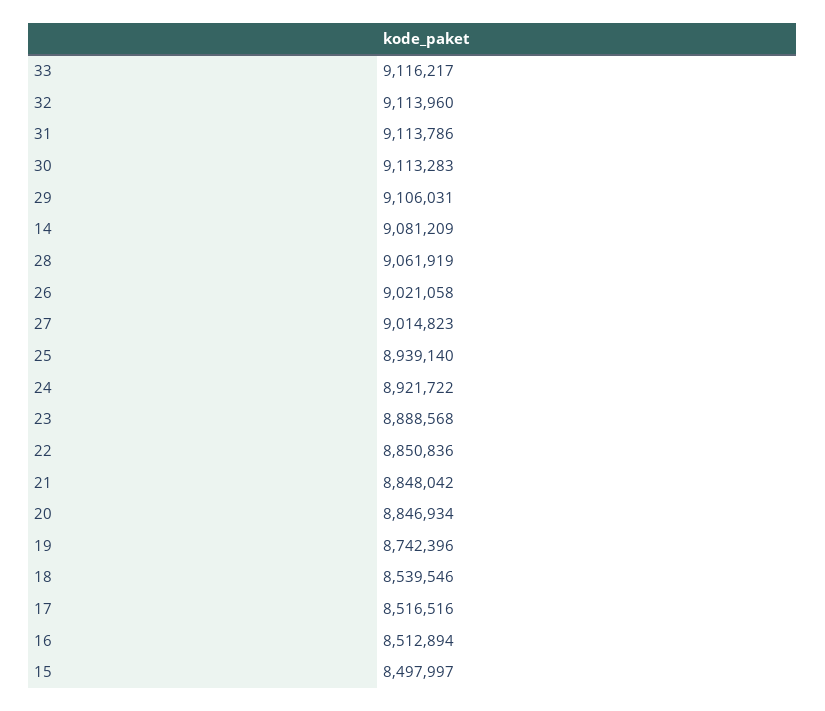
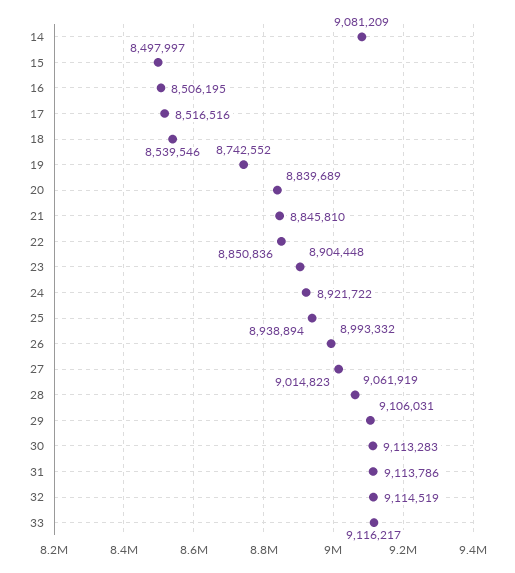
32: 9113960 -> 9114519
26: 9021058 -> 8993332
25: 8939140 -> 8938894
23: 8888568 -> 8904448
21: 8848042 -> 8845810
20: 8846934 -> 8839689
19: 8742396 -> 8742552
16: 8512894 -> 8506195

